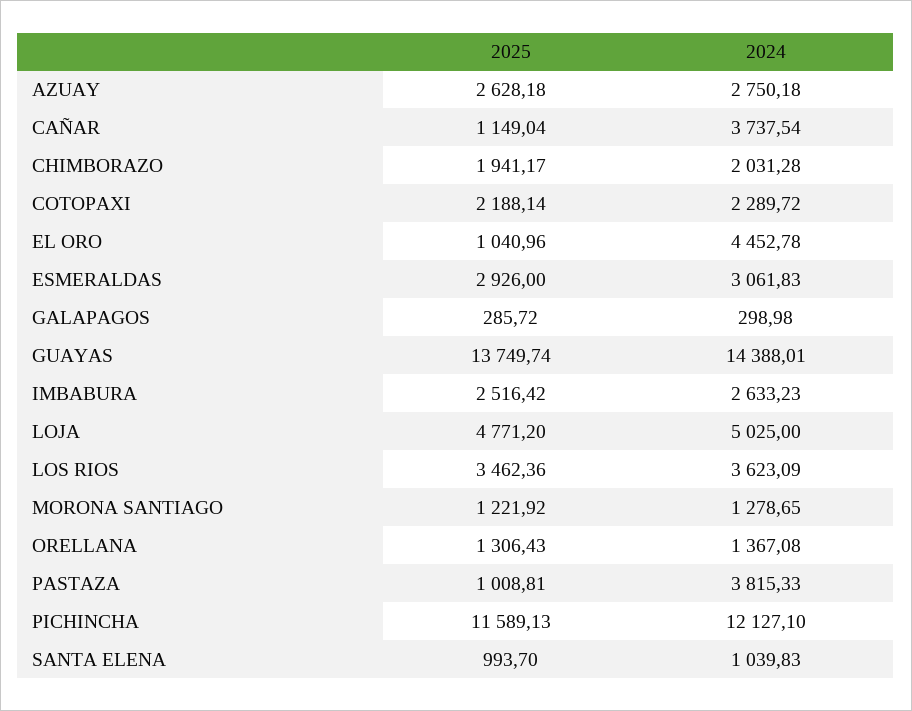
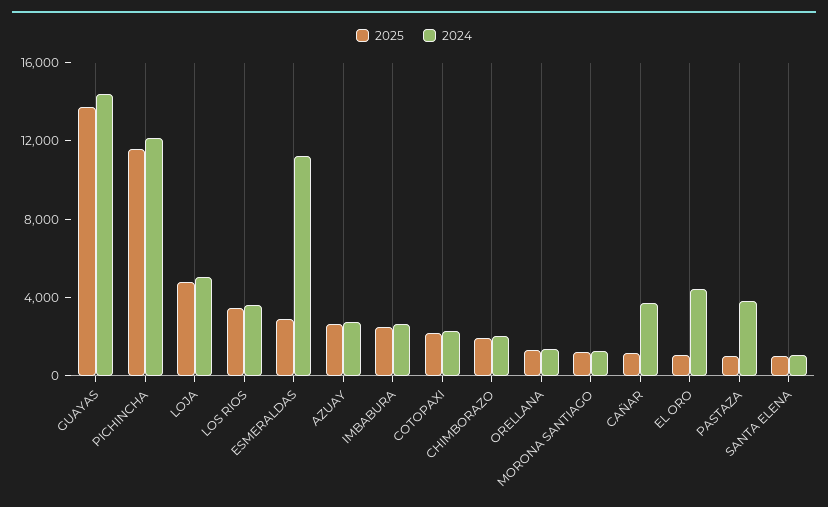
2024, ESMERALDAS: 3061.83 -> 11000
2025, GALAPAGOS: 285.72 -> none
2024, GALAPAGOS: 298.98 -> none

